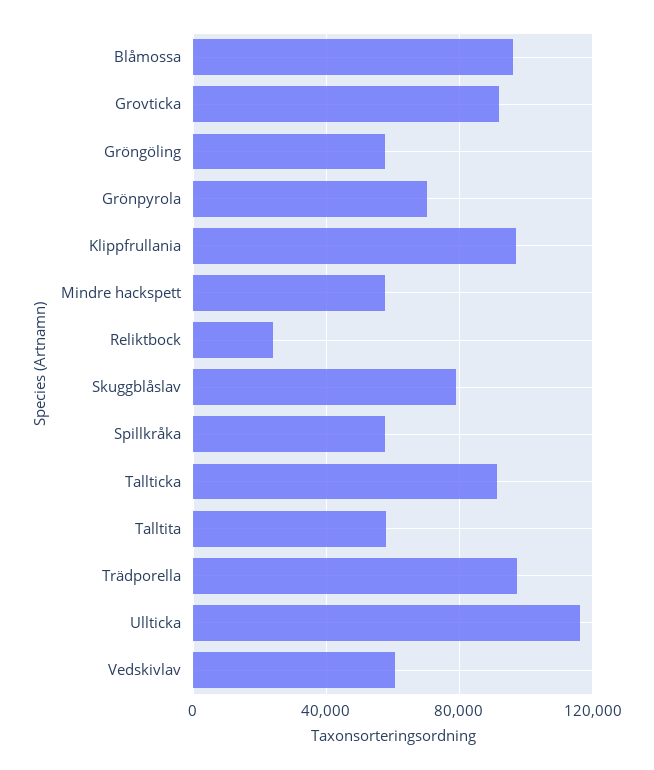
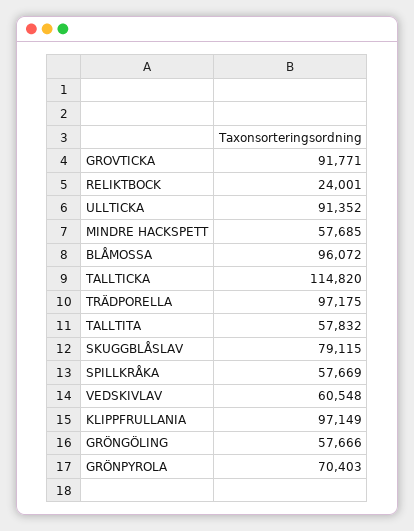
Tallticka: 90000 -> 114820
Ullticka: 115000 -> 91352

